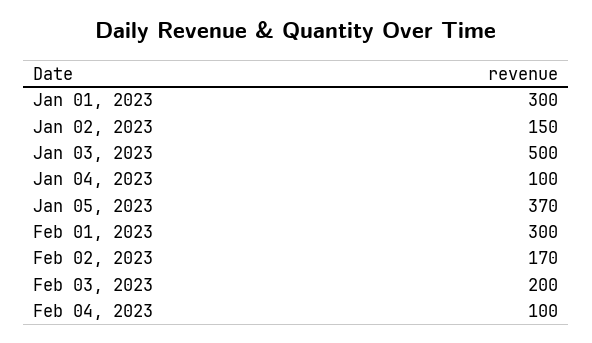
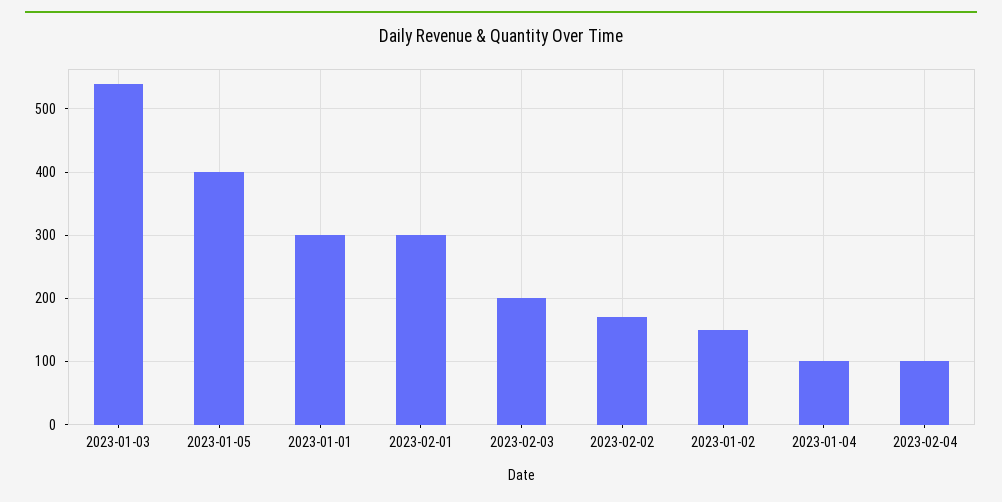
Jan 03, 2023: 500 -> 540
Jan 05, 2023: 370 -> 400

